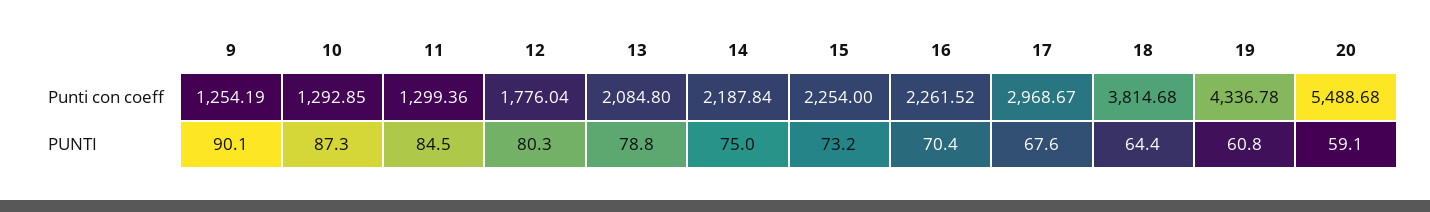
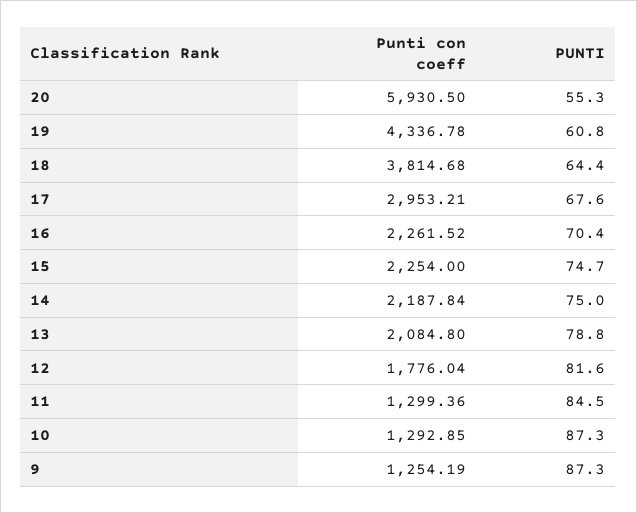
17, Punti con coeff: 2968.67 -> 2953.21
20, Punti con coeff: 5488.68 -> 5930.5
9, PUNTI: 90.1 -> 87.3
12, PUNTI: 80.3 -> 81.6
15, PUNTI: 73.2 -> 74.7
20, PUNTI: 59.1 -> 55.3

